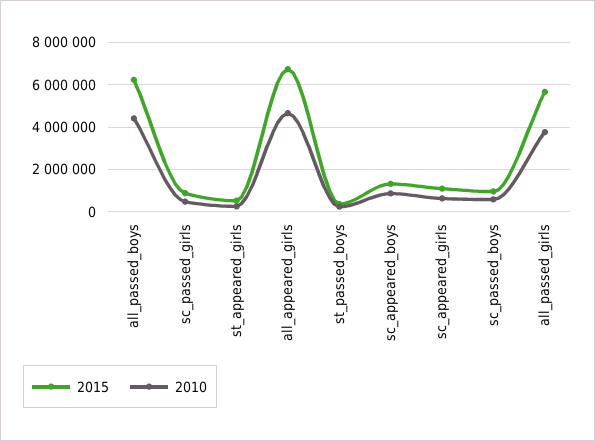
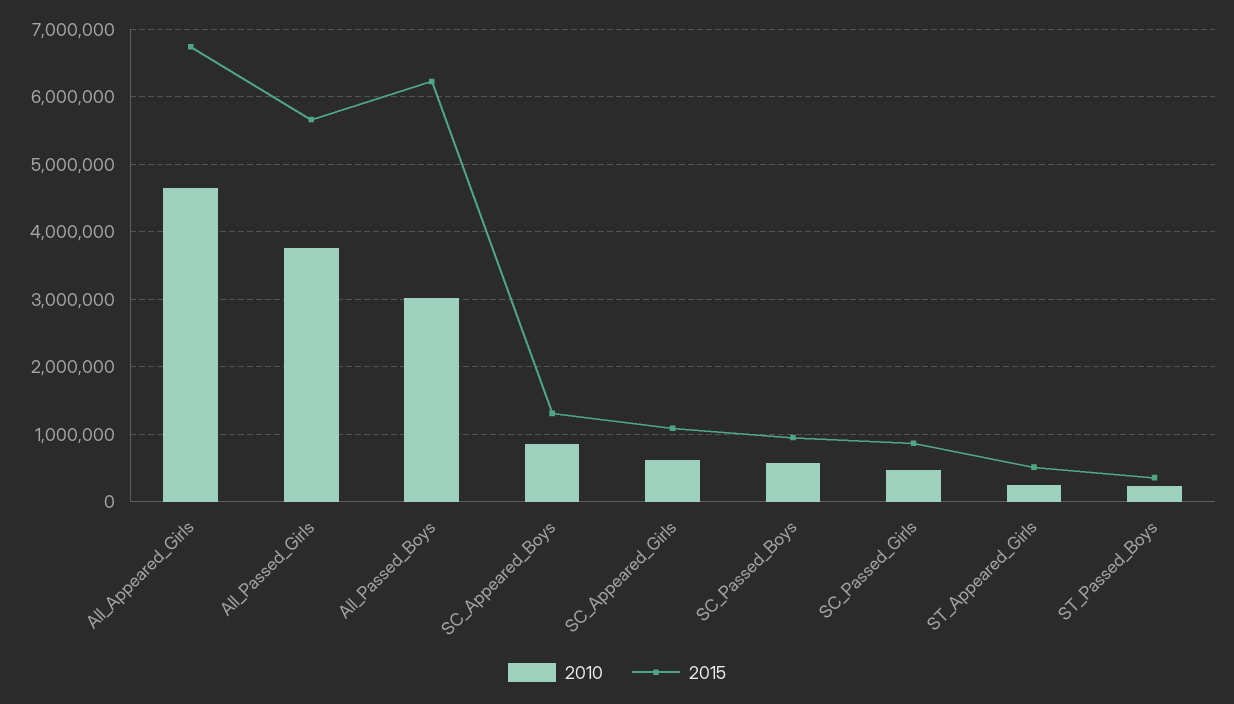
2010, all_passed_boys: 4500000 -> 3000000

